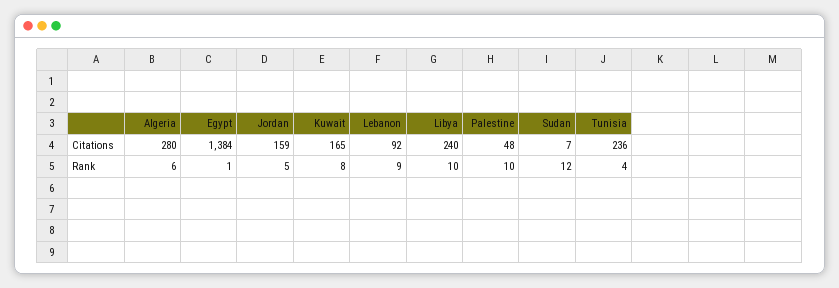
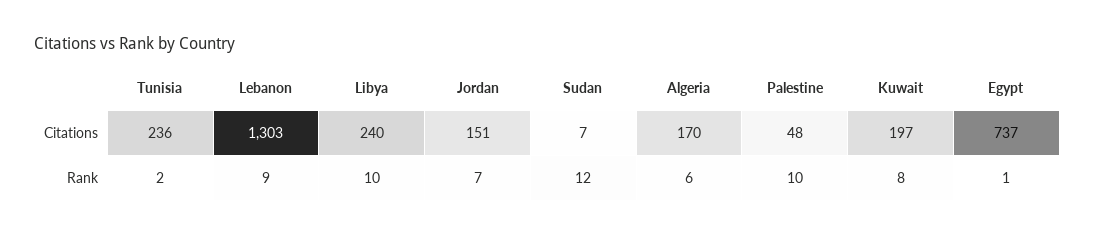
Algeria, Citations: 280 -> 170
Egypt, Citations: 1384 -> 737
Jordan, Citations: 159 -> 151
Kuwait, Citations: 165 -> 197
Lebanon, Citations: 92 -> 1303
Jordan, Rank: 5 -> 7
Tunisia, Rank: 4 -> 2

